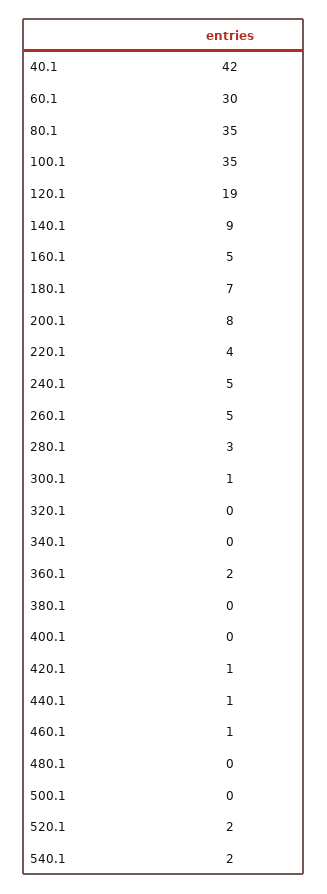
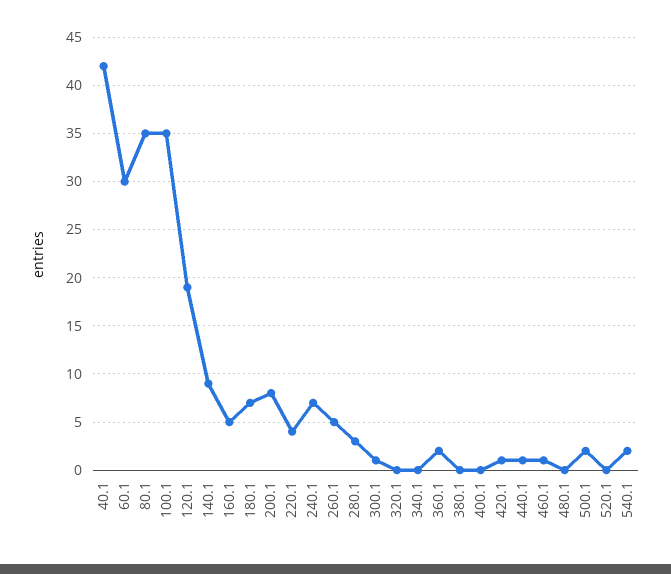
240.1: 5 -> 7
500.1: 0 -> 2
520.1: 2 -> 0

